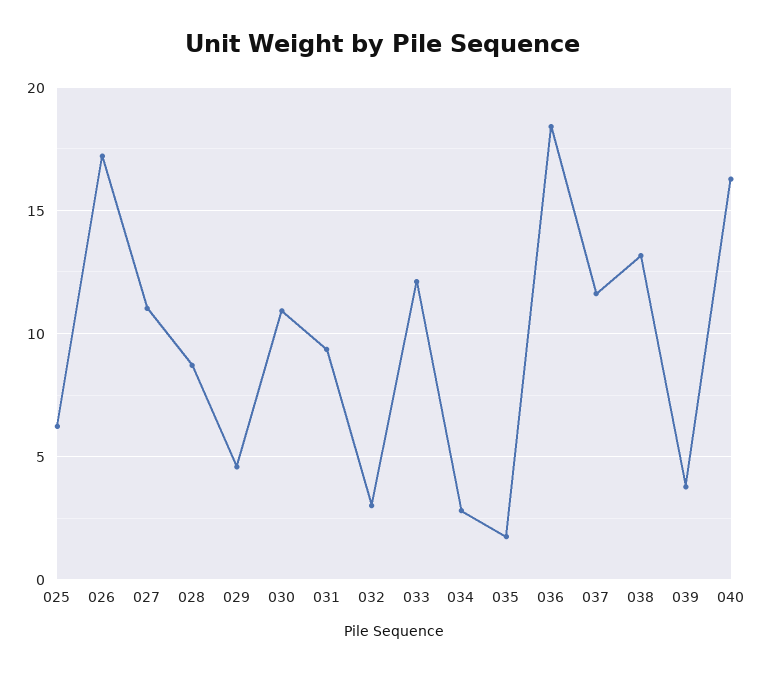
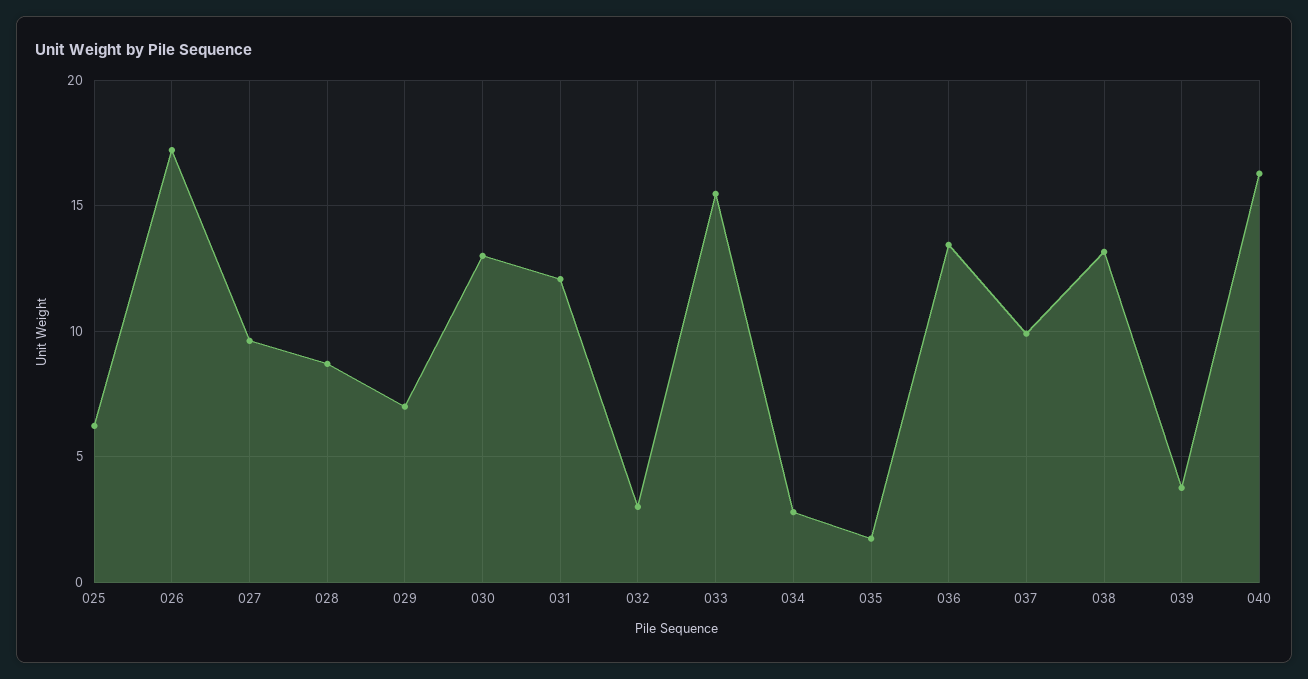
027: 11 -> 9.5
029: 4.5 -> 7
030: 11 -> 13
031: 9.5 -> 12
033: 12 -> 15.5
036: 18.5 -> 13.5
037: 11.5 -> 10

